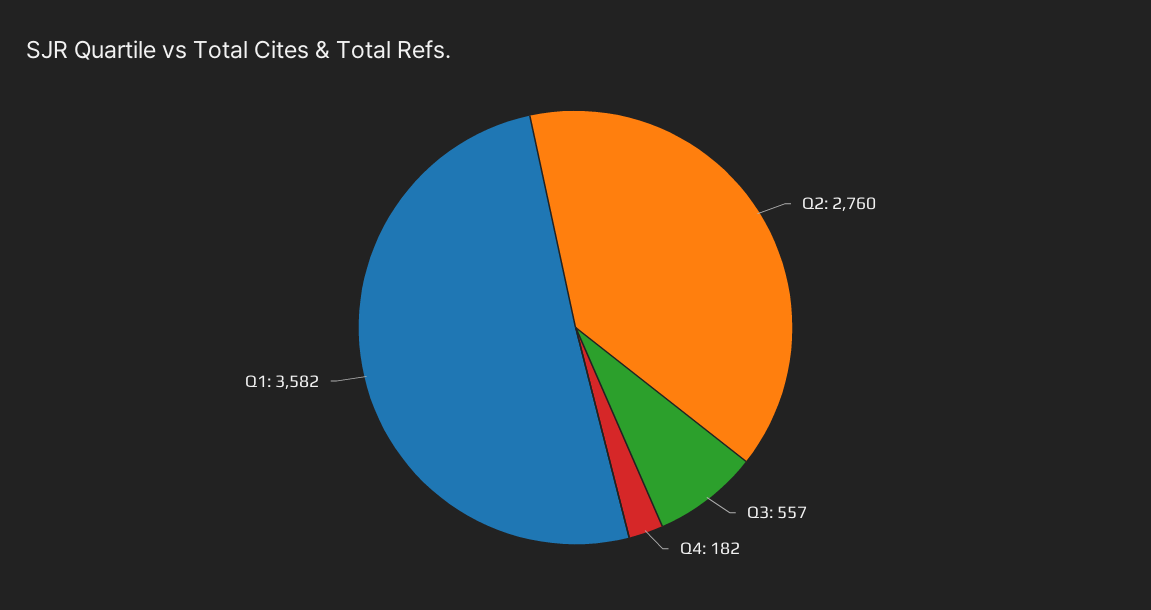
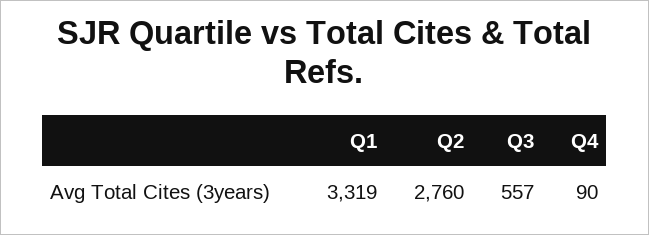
Q4: 182 -> 90
Q1: 3582 -> 3319

